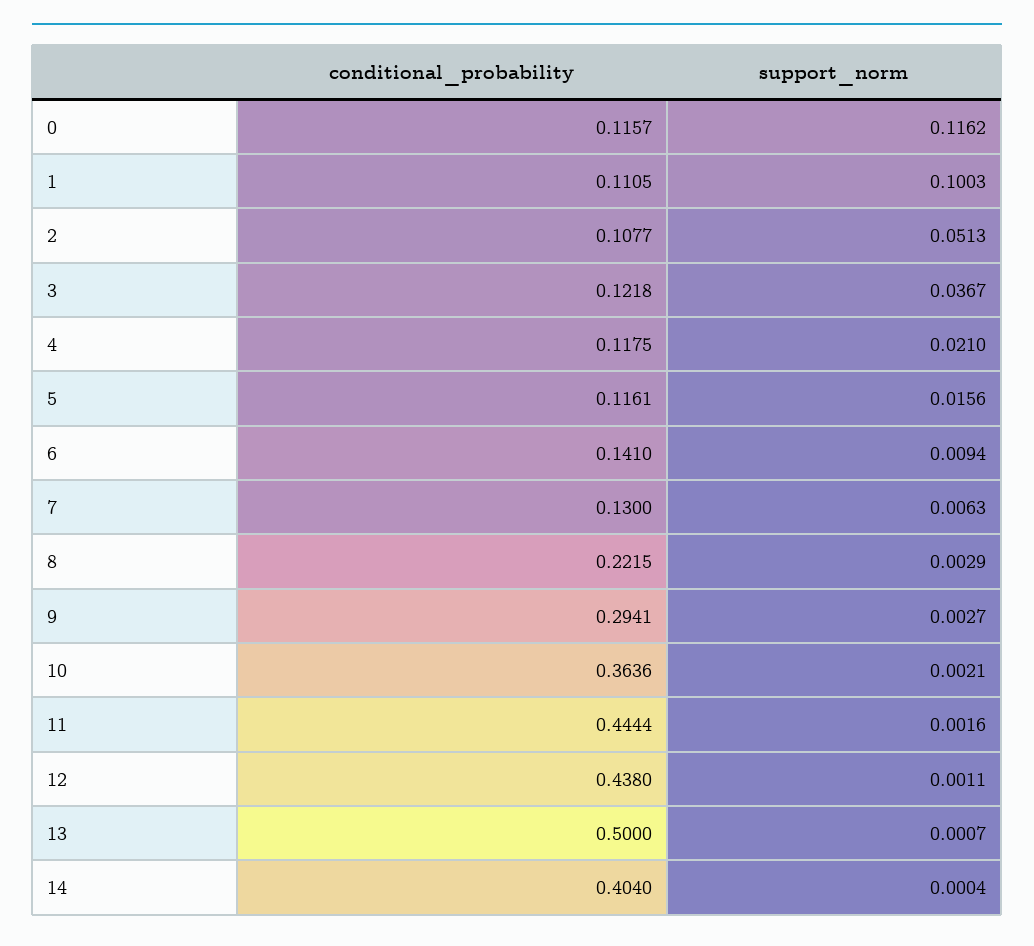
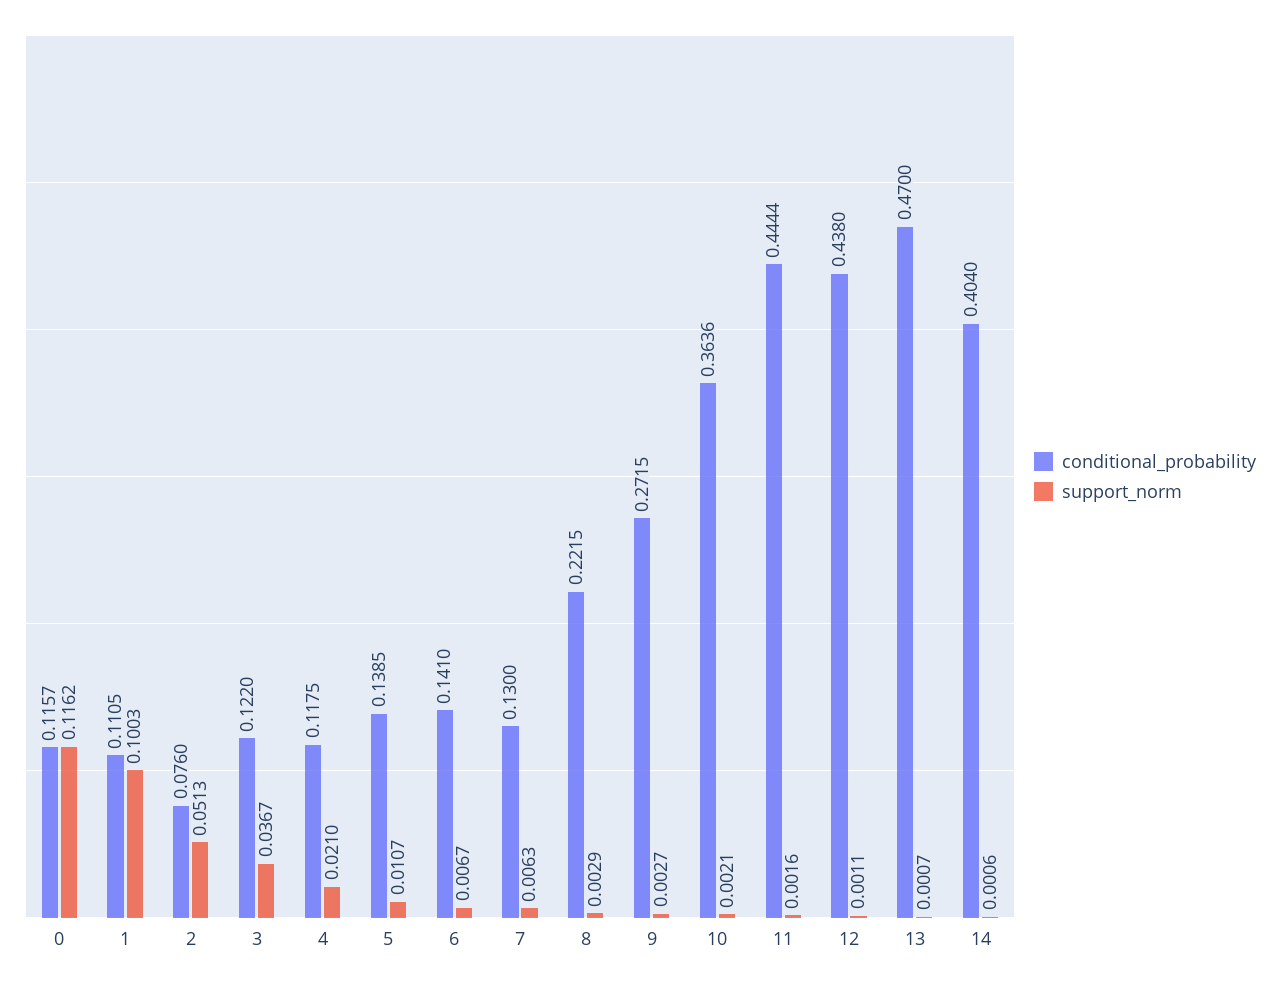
conditional_probability, 2: 0.1077 -> 0.076
conditional_probability, 3: 0.1218 -> 0.122
conditional_probability, 5: 0.1161 -> 0.1385
support_norm, 5: 0.0156 -> 0.0107
support_norm, 6: 0.0094 -> 0.0067
conditional_probability, 9: 0.2941 -> 0.2715
conditional_probability, 13: 0.5 -> 0.47
support_norm, 14: 0.0004 -> 0.0006

